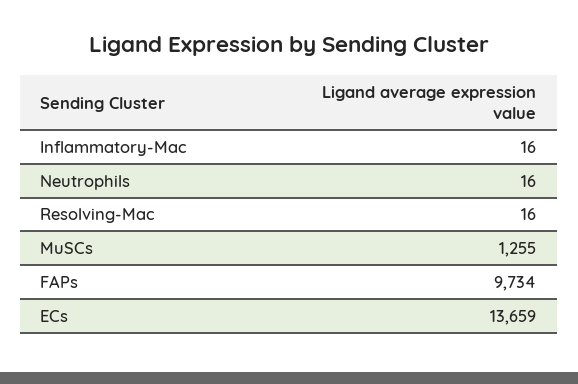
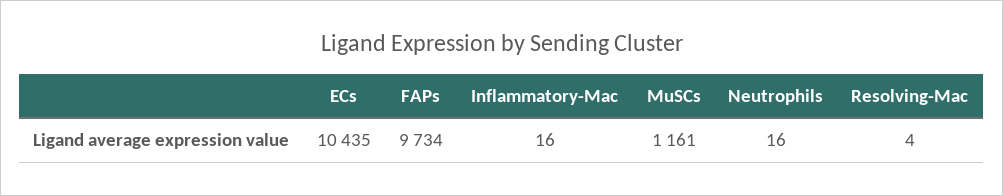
Resolving-Mac: 16 -> 4
MuSCs: 1255 -> 1161
ECs: 13659 -> 10435

